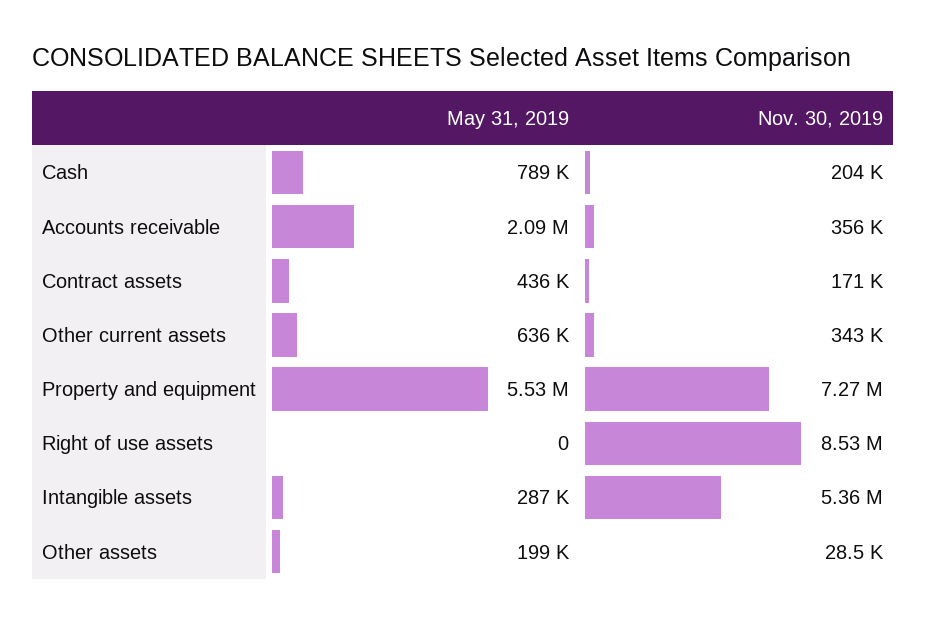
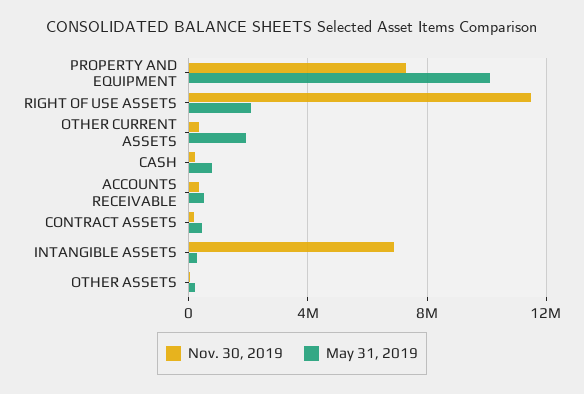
May 31, 2019, Accounts receivable: 2090000 -> 500000
May 31, 2019, Other current assets: 636000 -> 2000000
May 31, 2019, Property and equipment: 5530000 -> 10000000
May 31, 2019, Right of use assets: 0 -> 2000000
Nov. 30, 2019, Right of use assets: 8530000 -> 11500000
Nov. 30, 2019, Intangible assets: 5360000 -> 7000000

